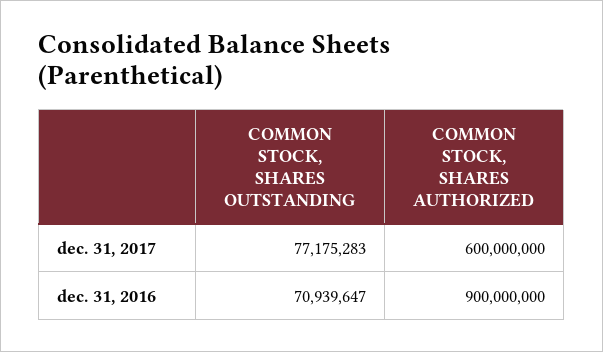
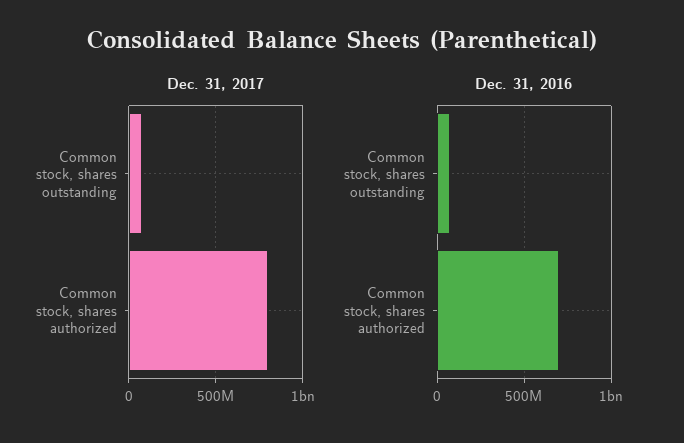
dec. 31, 2017, COMMON STOCK, SHARES AUTHORIZED: 600000000 -> 800000000
dec. 31, 2016, COMMON STOCK, SHARES AUTHORIZED: 900000000 -> 700000000

